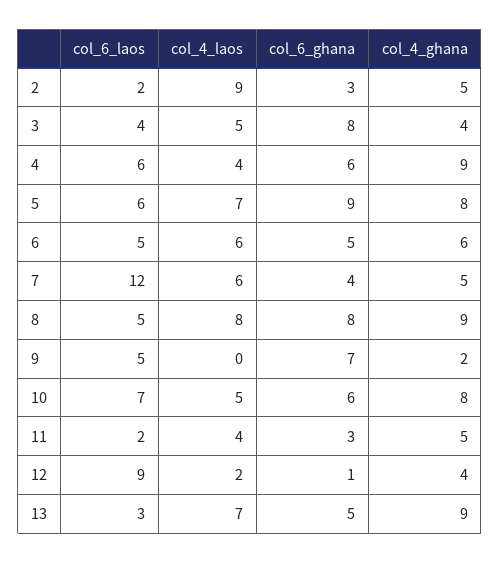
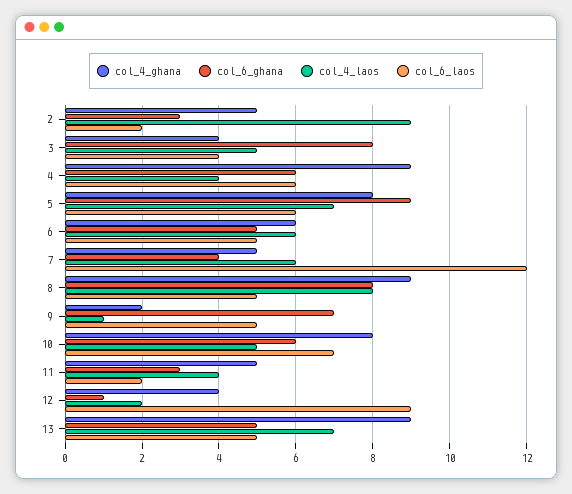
col_4_laos, 9: 0 -> 1
col_6_laos, 13: 3 -> 5

